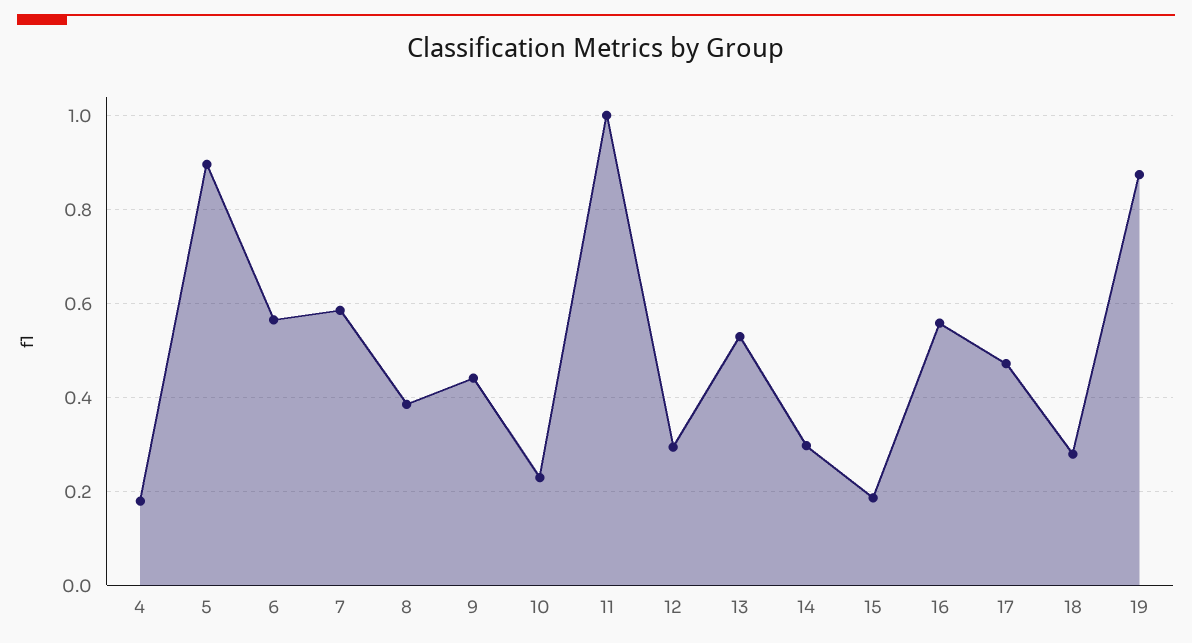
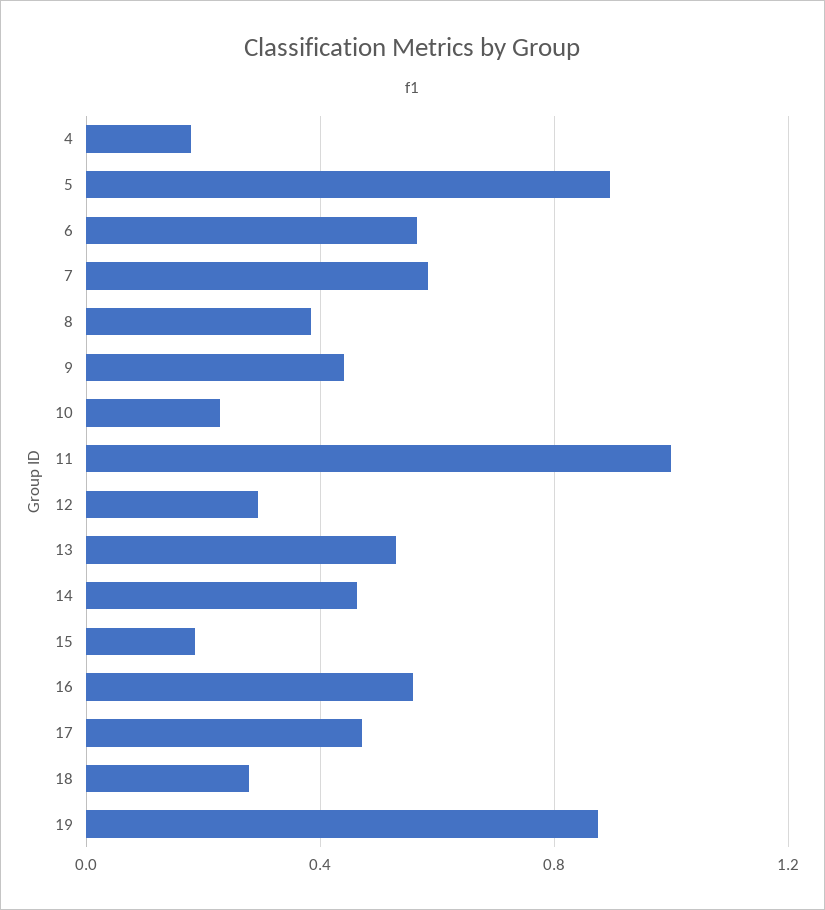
14: 0.3 -> 0.45

